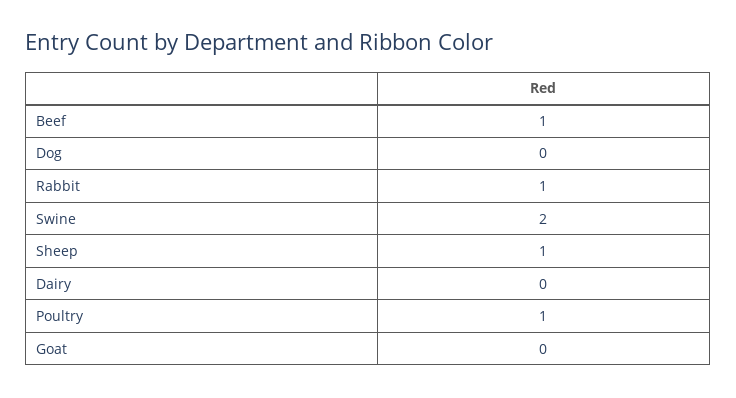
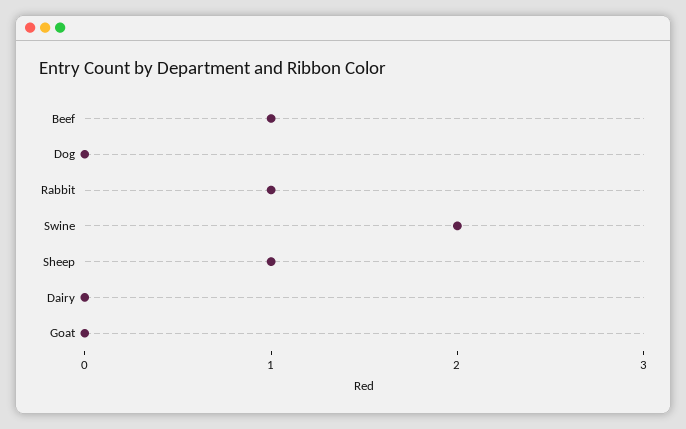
Poultry: 1 -> none

